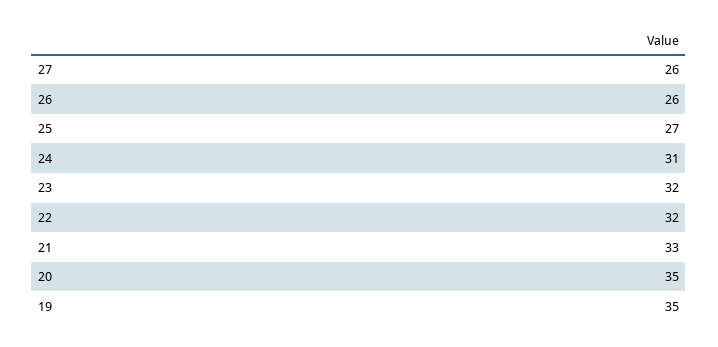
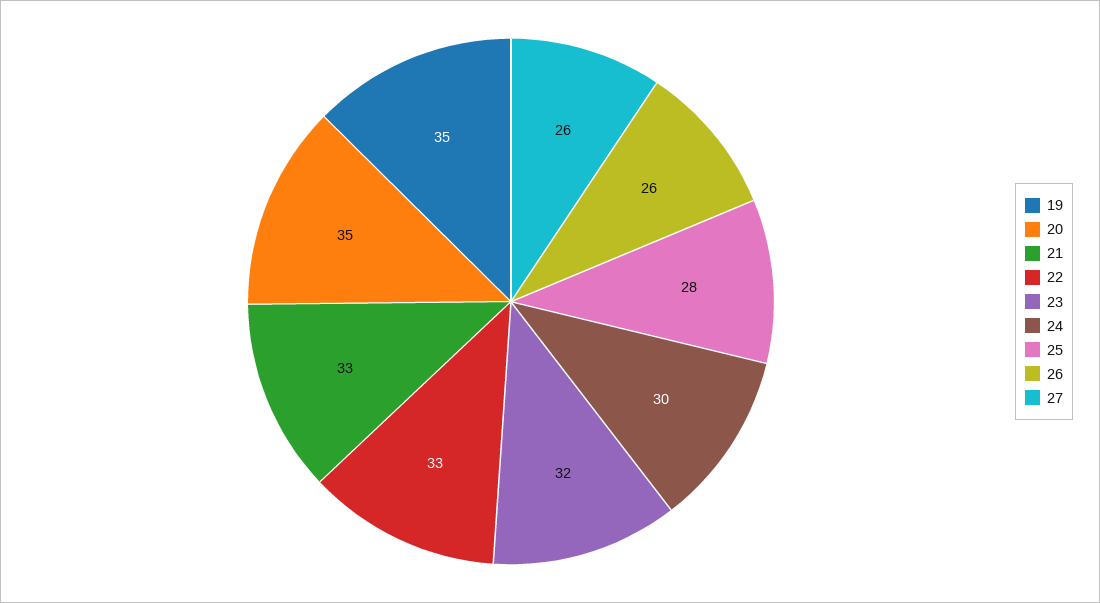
25: 27 -> 28
24: 31 -> 30
22: 32 -> 33

